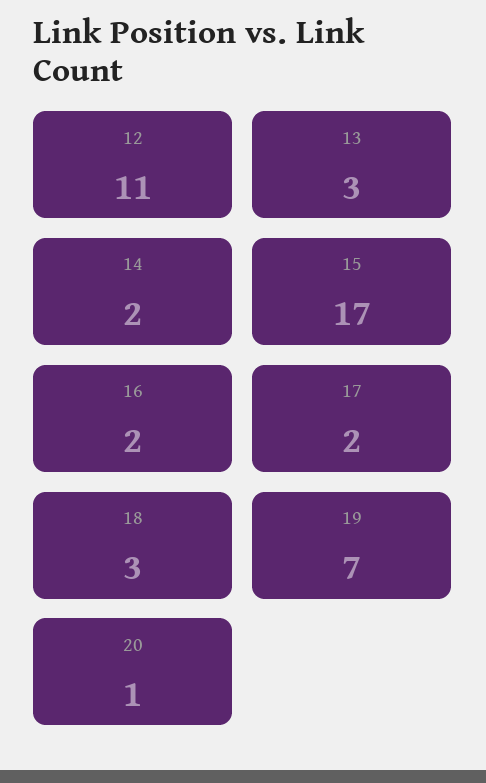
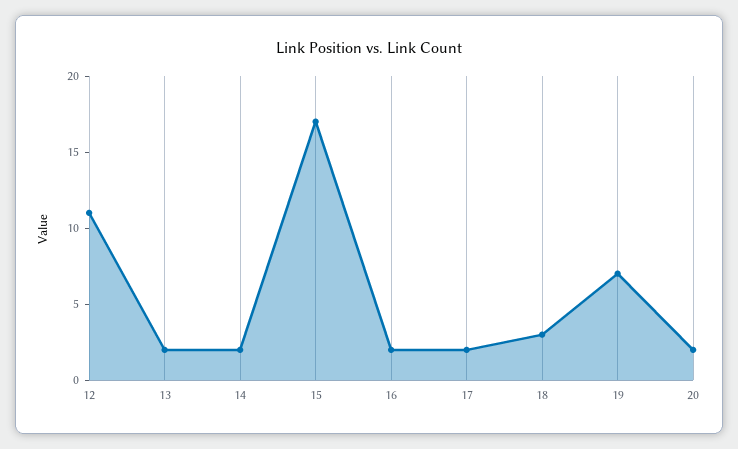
13: 3 -> 2
20: 1 -> 2

